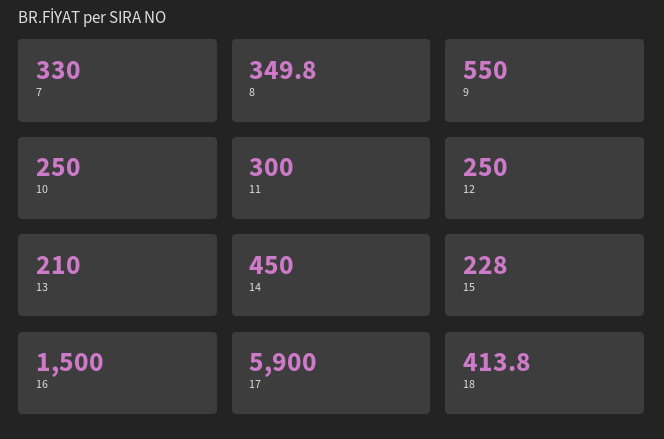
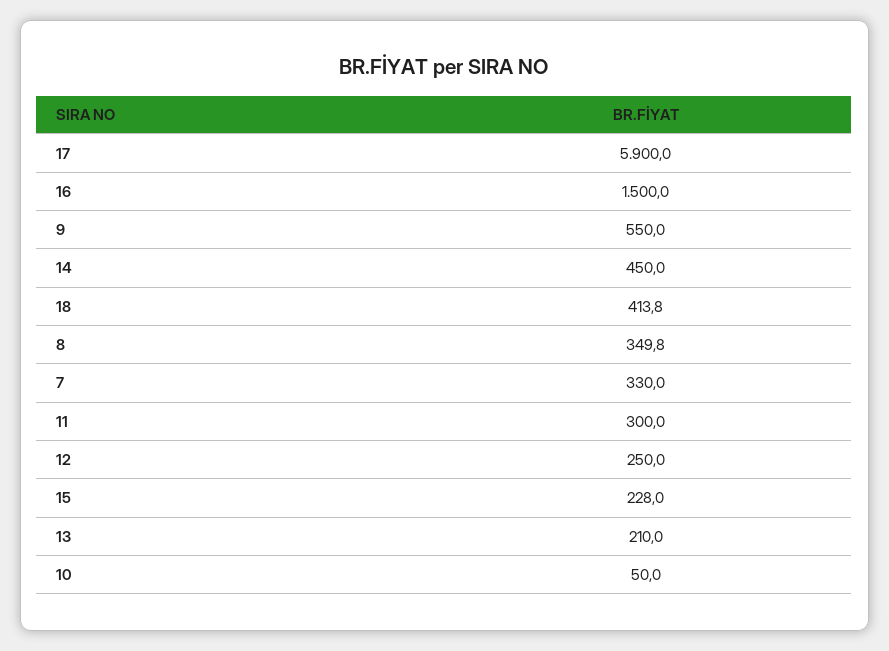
10: 250 -> 50

